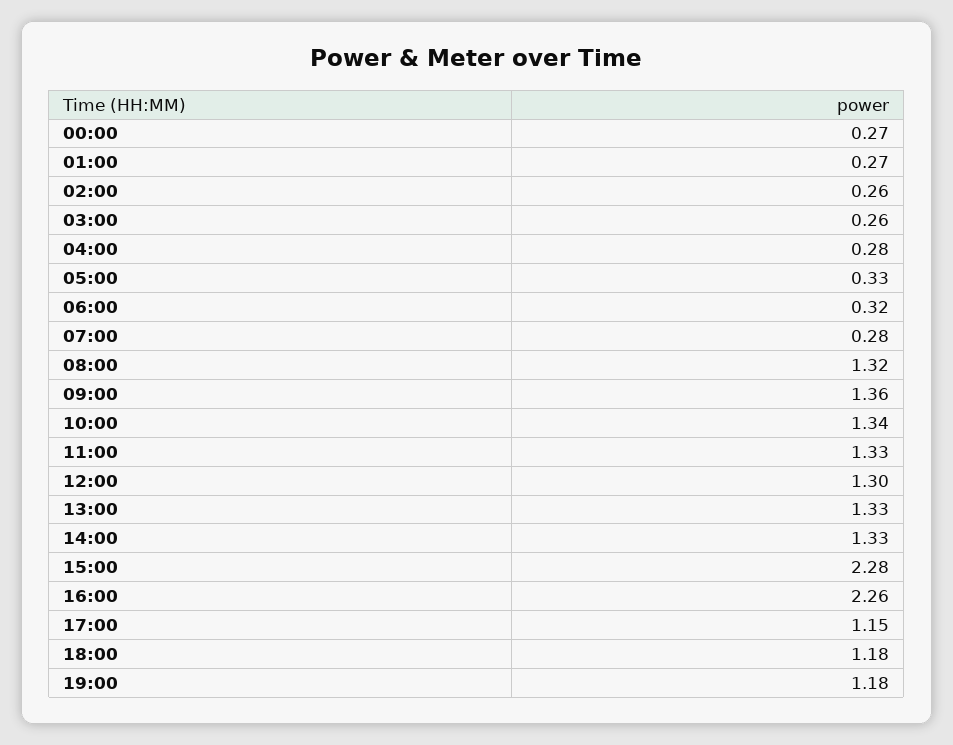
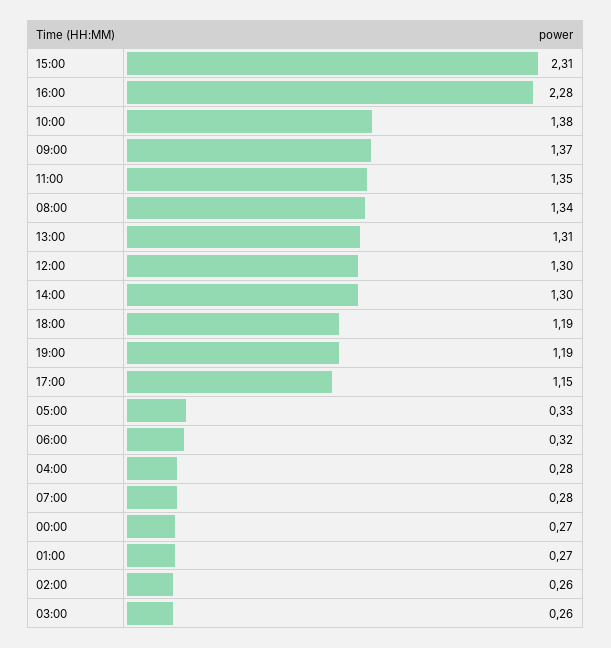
08:00: 1.32 -> 1.34
09:00: 1.36 -> 1.37
10:00: 1.34 -> 1.38
11:00: 1.33 -> 1.35
13:00: 1.33 -> 1.31
14:00: 1.33 -> 1.3
15:00: 2.28 -> 2.31
16:00: 2.26 -> 2.28
18:00: 1.18 -> 1.19
19:00: 1.18 -> 1.19

